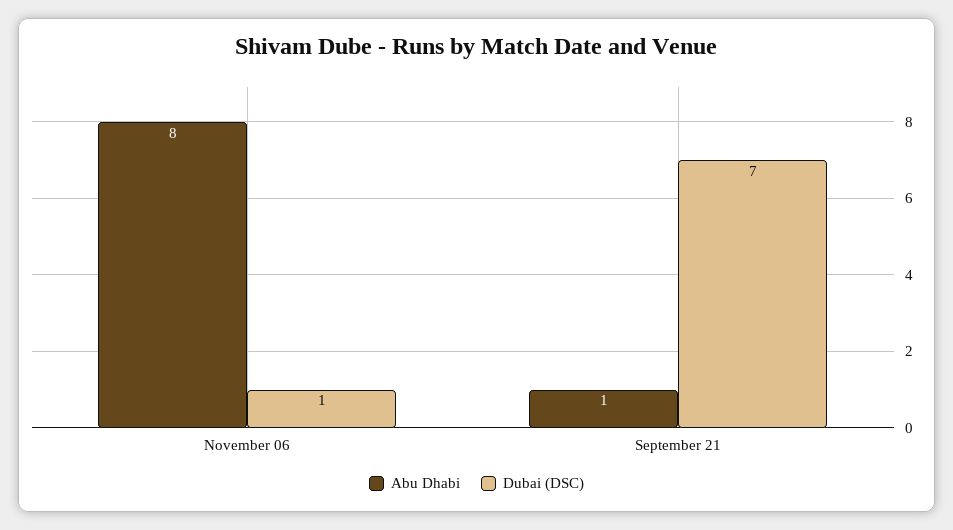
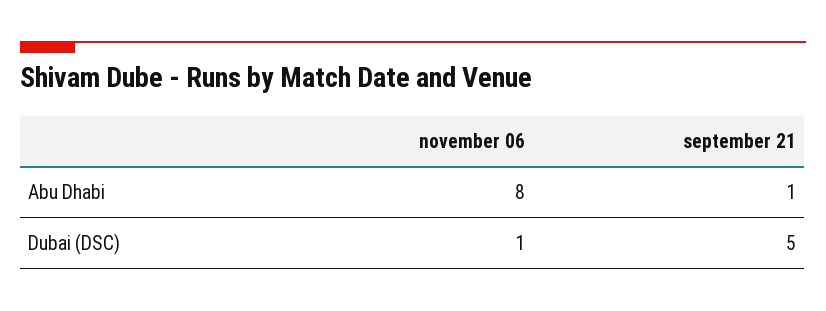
Dubai (DSC), September 21: 7 -> 5

